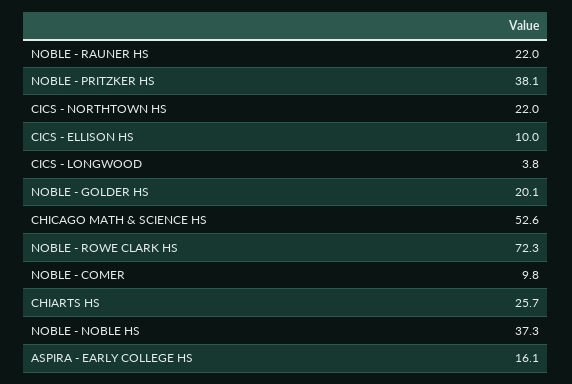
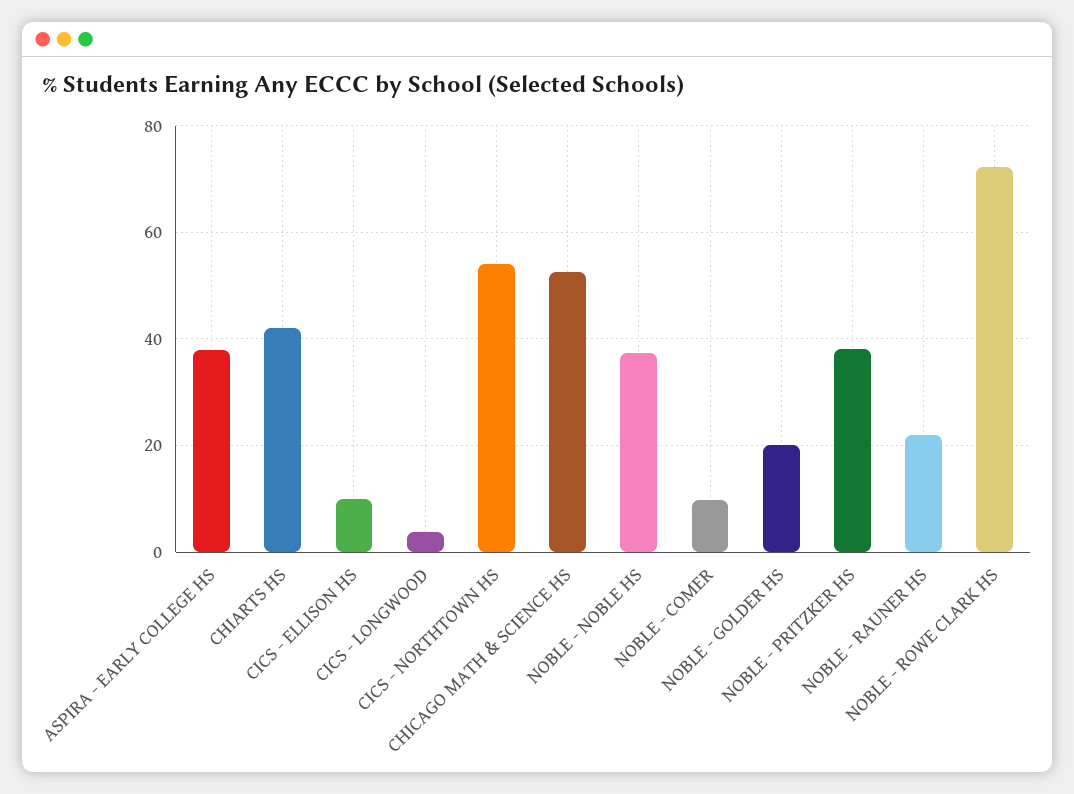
CICS - NORTHTOWN HS: 22 -> 54
CHIARTS HS: 25.7 -> 42
ASPIRA - EARLY COLLEGE HS: 16.1 -> 38

